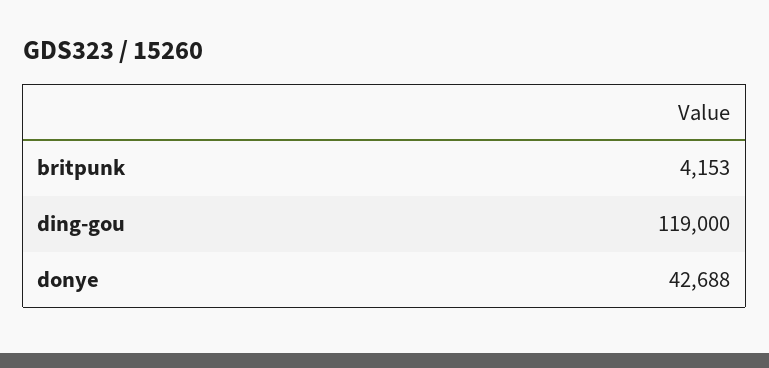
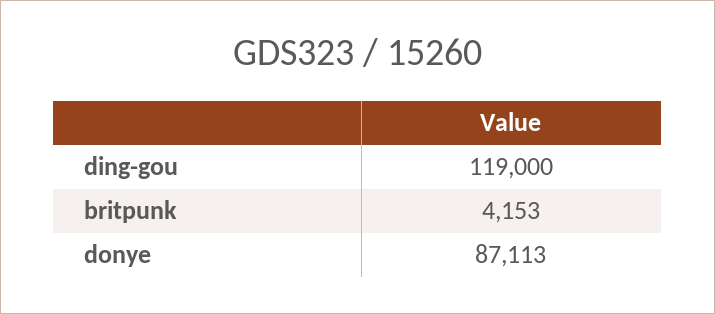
donye: 42688 -> 87113

